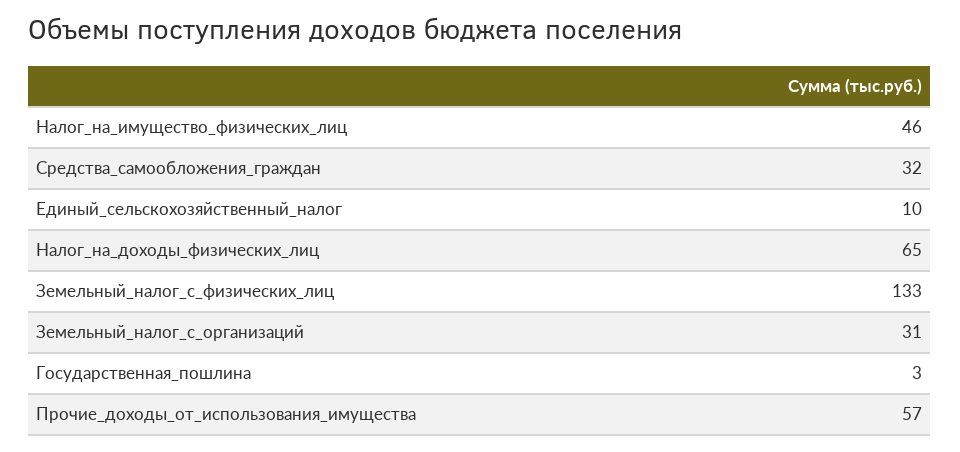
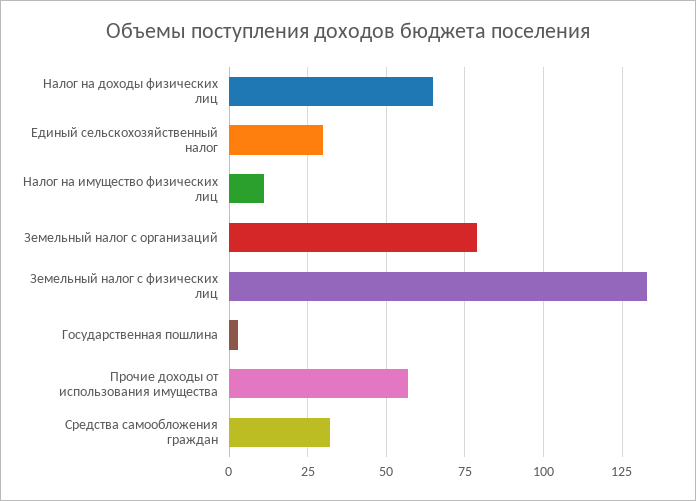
Налог_на_имущество_физических_лиц: 46 -> 10
Единый_сельскохозяйственный_налог: 10 -> 30
Земельный_налог_с_организаций: 31 -> 80

